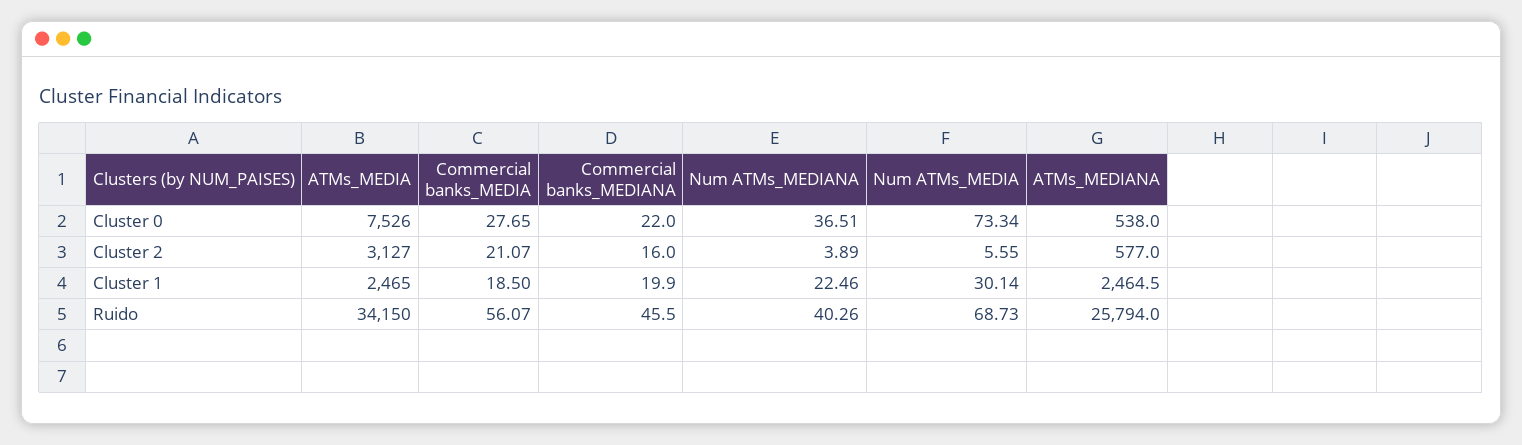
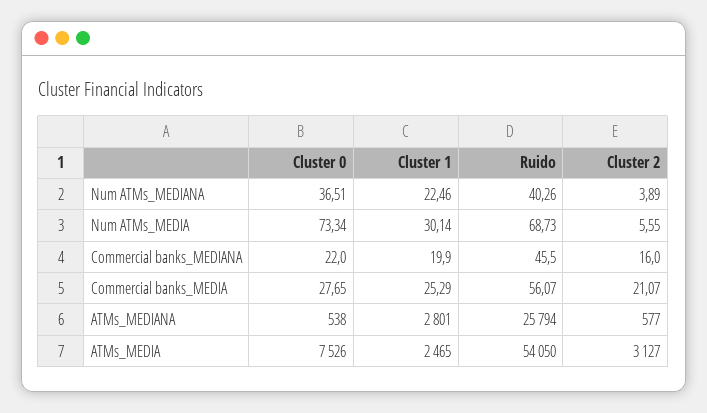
Commercial banks_MEDIA, Cluster 1: 18.5 -> 25.29
ATMs_MEDIANA, Cluster 1: 2464.5 -> 2801
ATMs_MEDIA, Ruido: 34150 -> 54050

